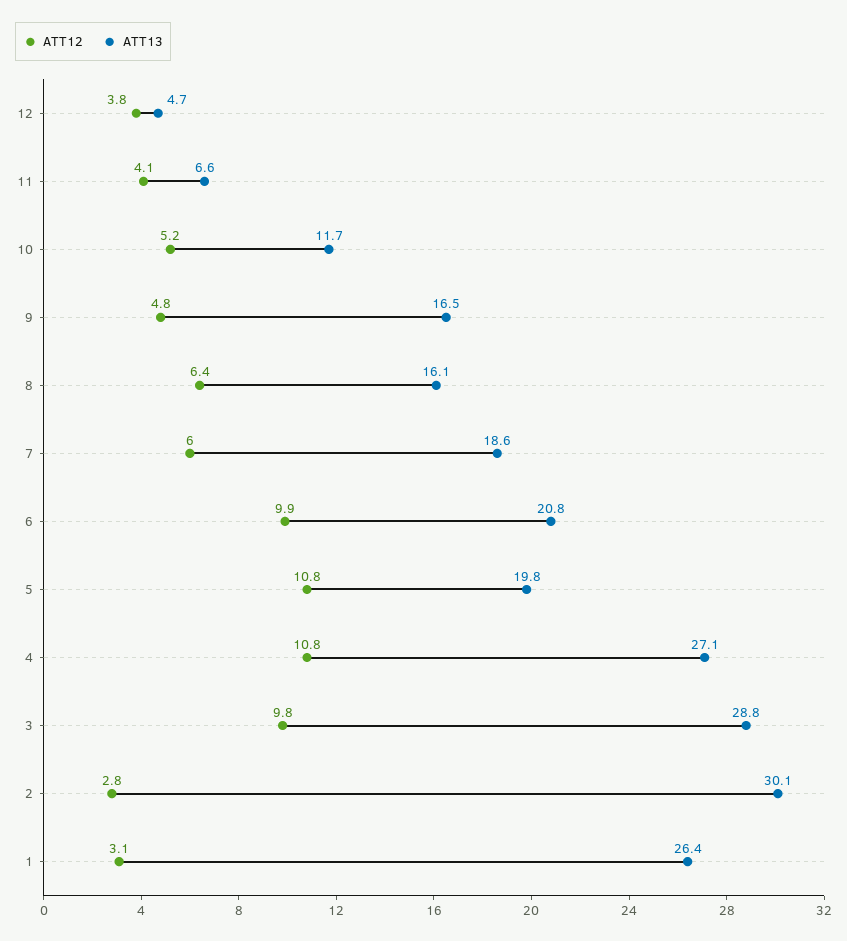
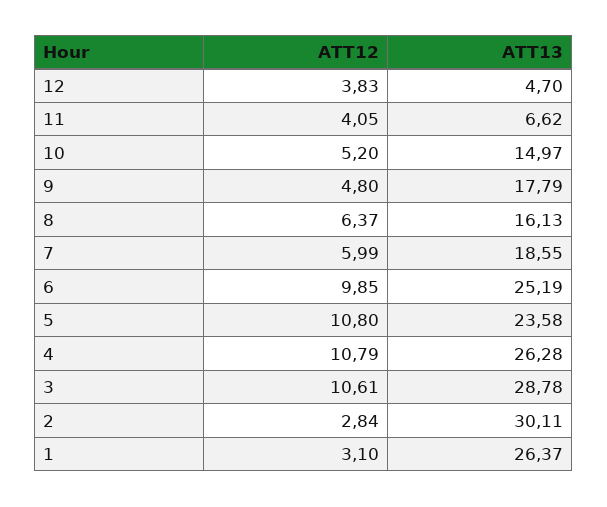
ATT13, 10: 11.7 -> 14.97
ATT13, 9: 16.5 -> 17.79
ATT13, 6: 20.8 -> 25.19
ATT13, 5: 19.8 -> 23.58
ATT13, 4: 27.1 -> 26.28
ATT12, 3: 9.8 -> 10.61

